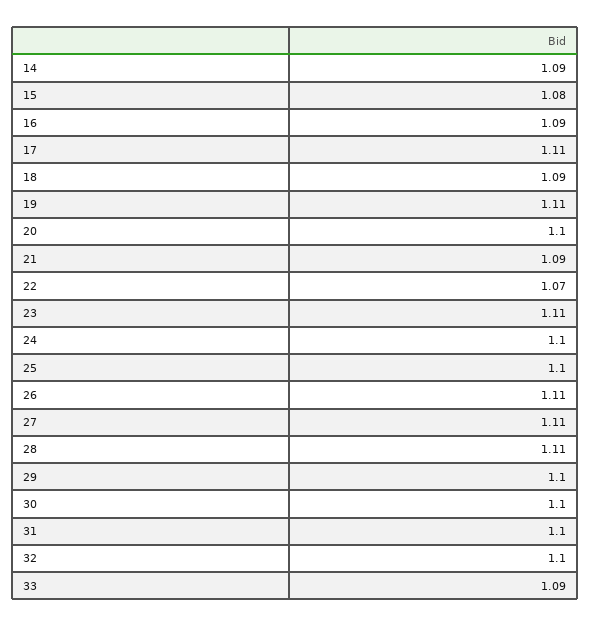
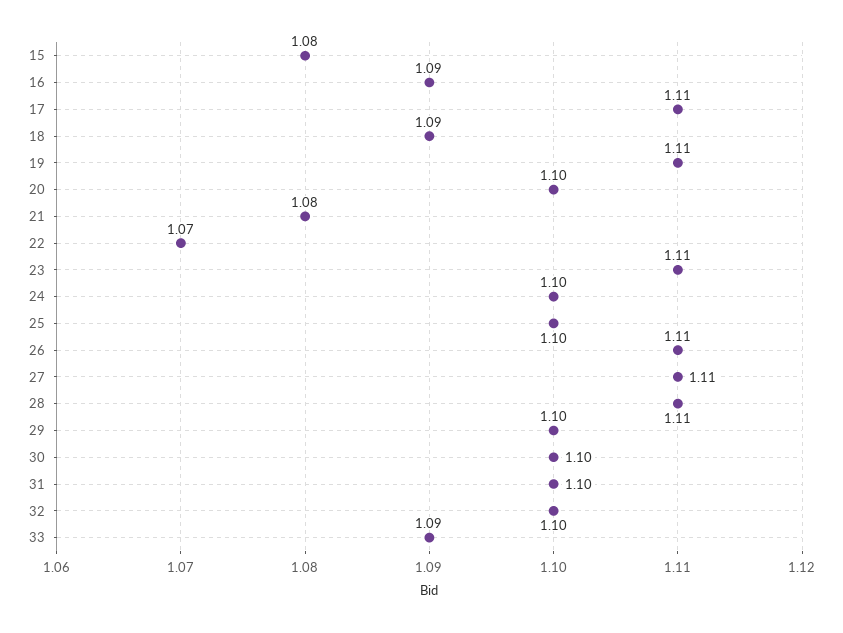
14: 1.09 -> none
21: 1.09 -> 1.08

